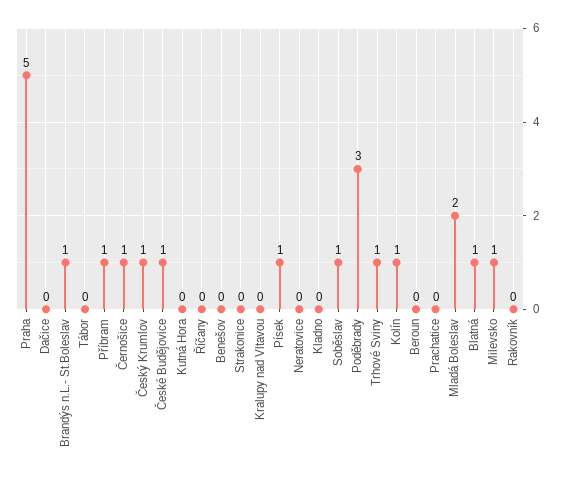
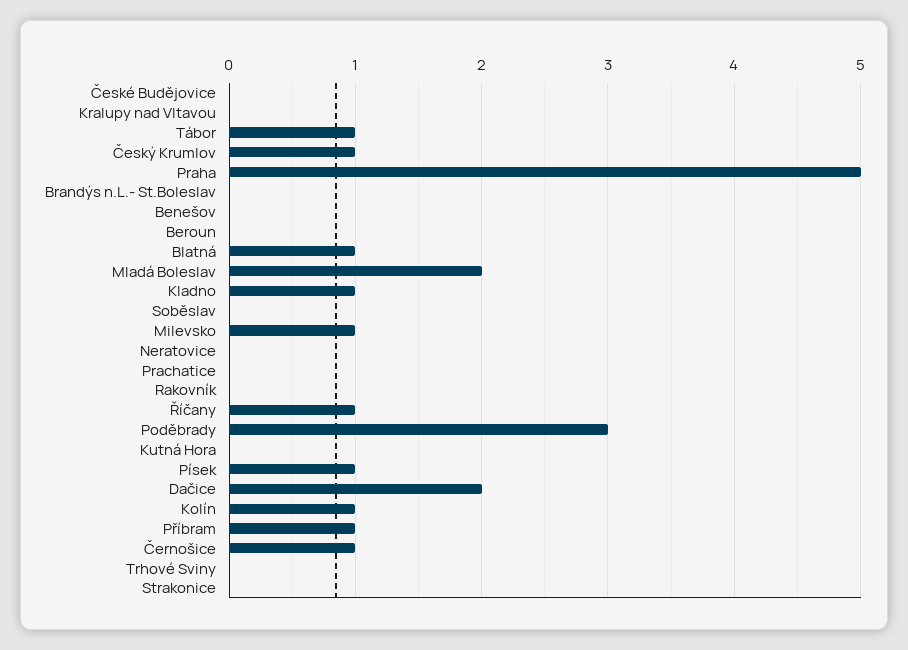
Dačice: 0 -> 2
Brandýs n.L.- St.Boleslav: 1 -> 0
Tábor: 0 -> 1
České Budějovice: 1 -> 0
Říčany: 0 -> 1
Kladno: 0 -> 1
Soběslav: 1 -> 0
Trhové Sviny: 1 -> 0

